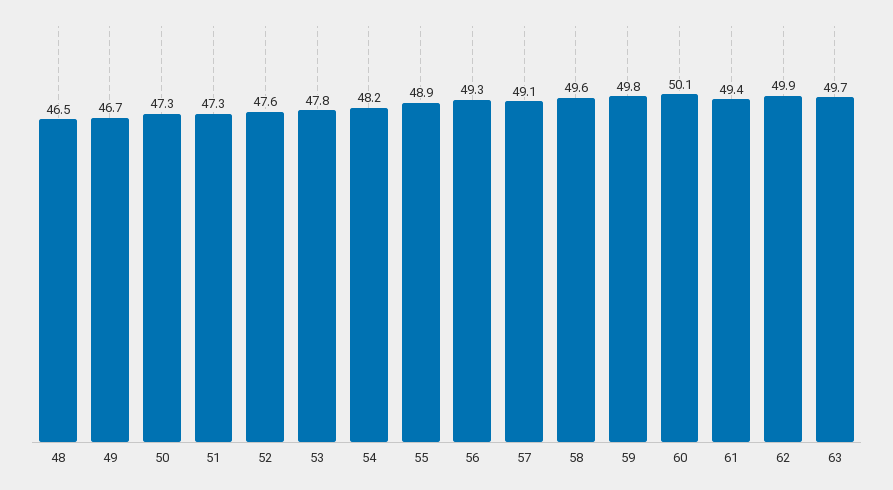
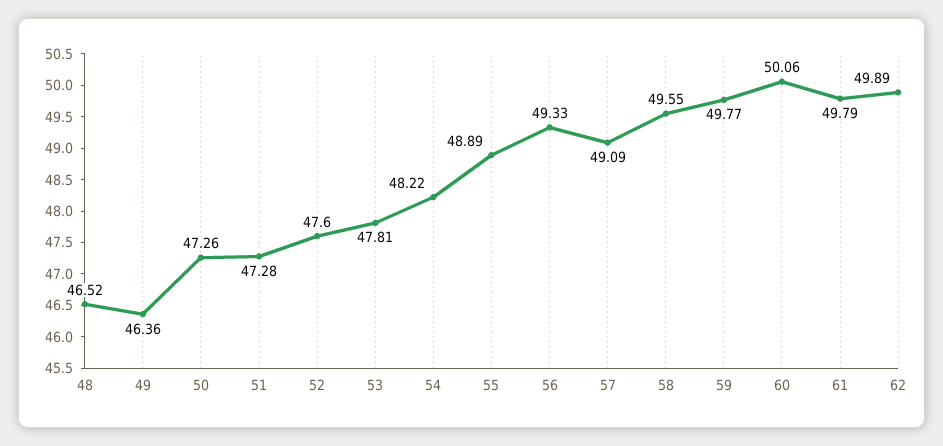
49: 46.7 -> 46.36
61: 49.4 -> 49.79
63: 49.7 -> none

